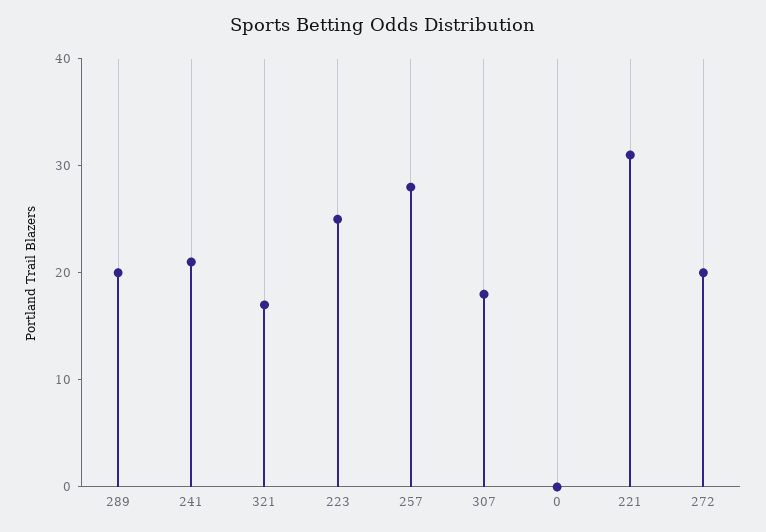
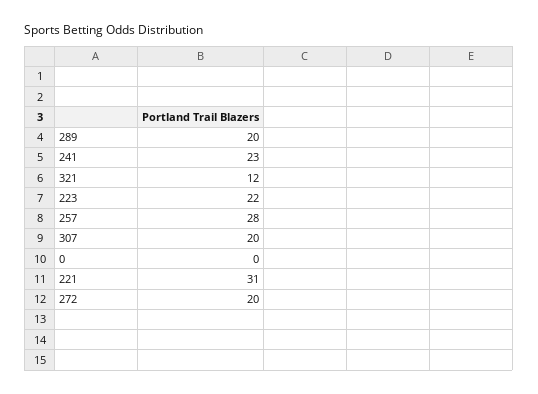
241: 21 -> 23
321: 17 -> 12
223: 25 -> 22
307: 18 -> 20

